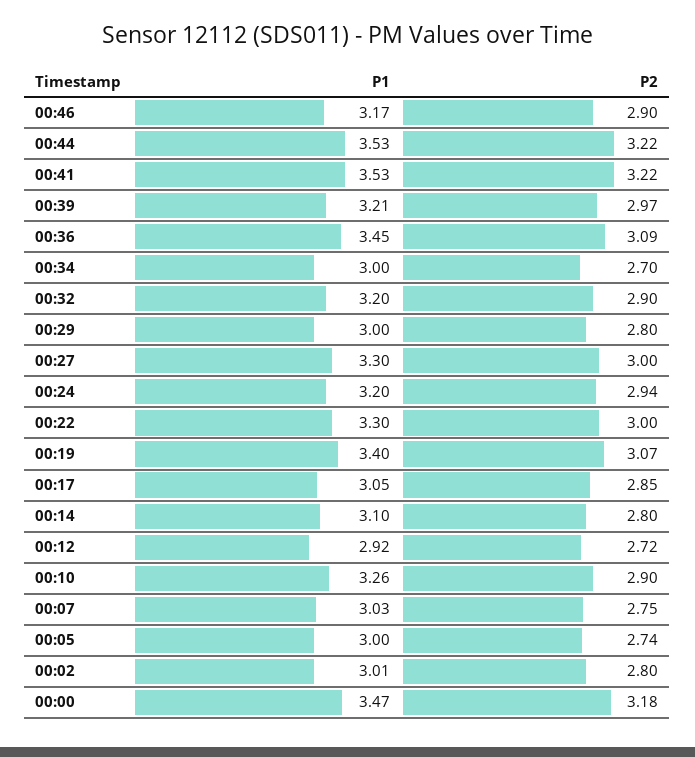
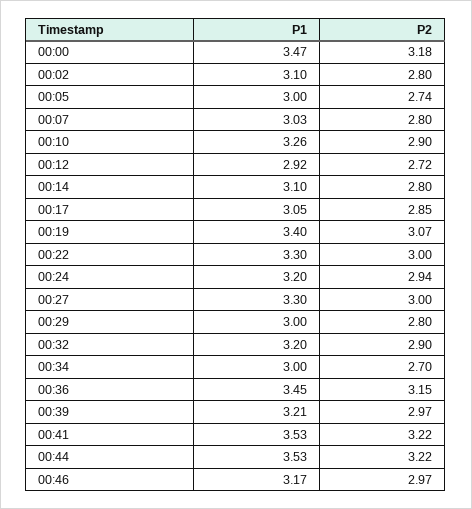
P2, 00:46: 2.9 -> 2.97
P2, 00:36: 3.09 -> 3.15
P2, 00:07: 2.75 -> 2.8
P1, 00:02: 3.01 -> 3.1

